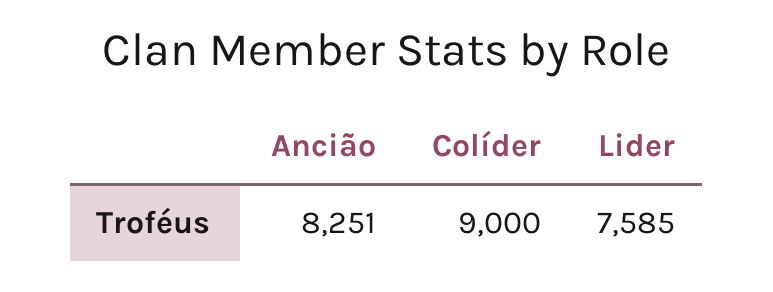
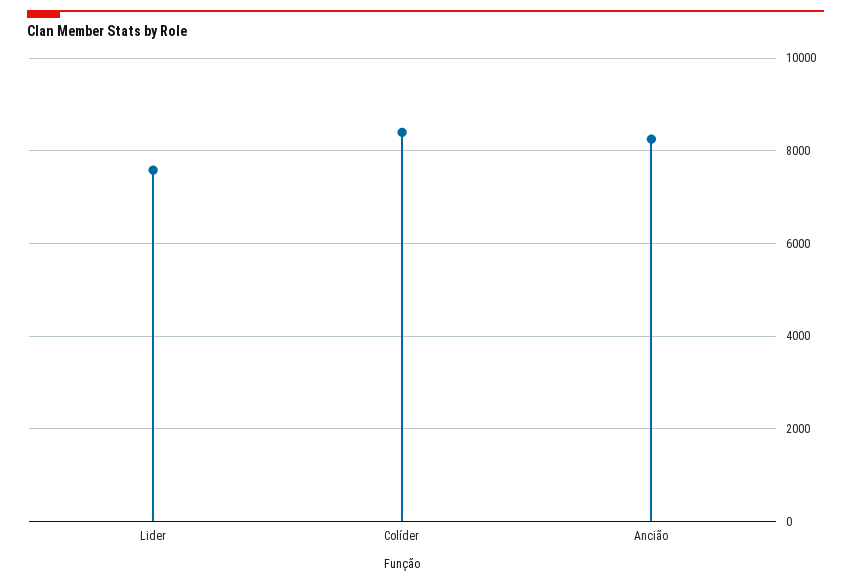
Colíder: 9000 -> 8400

